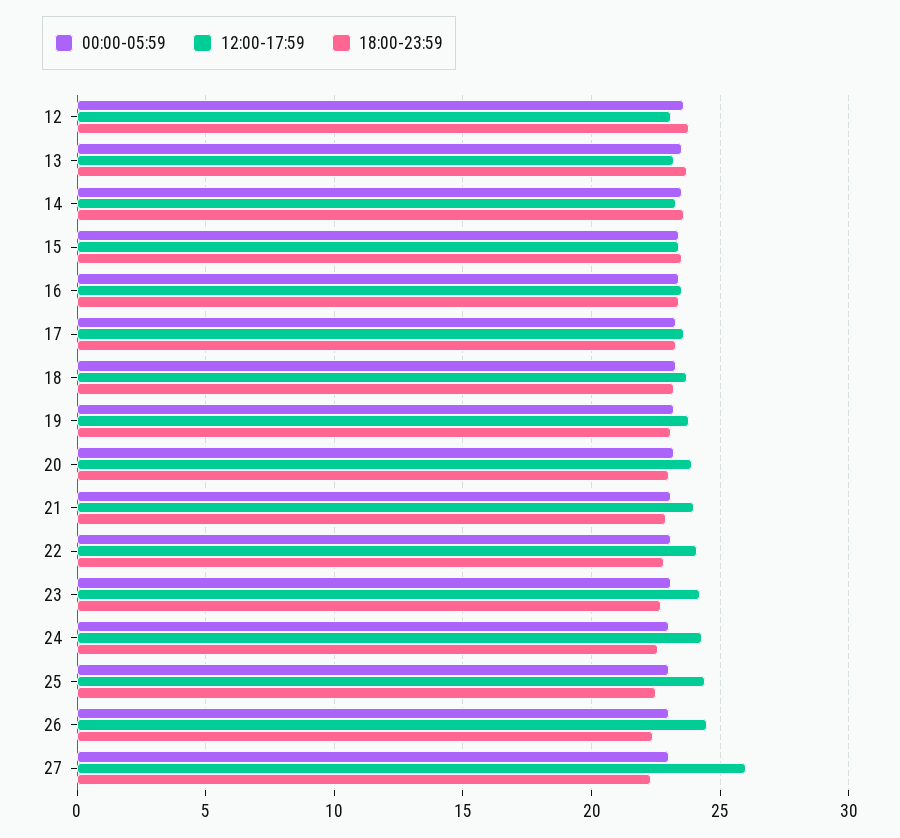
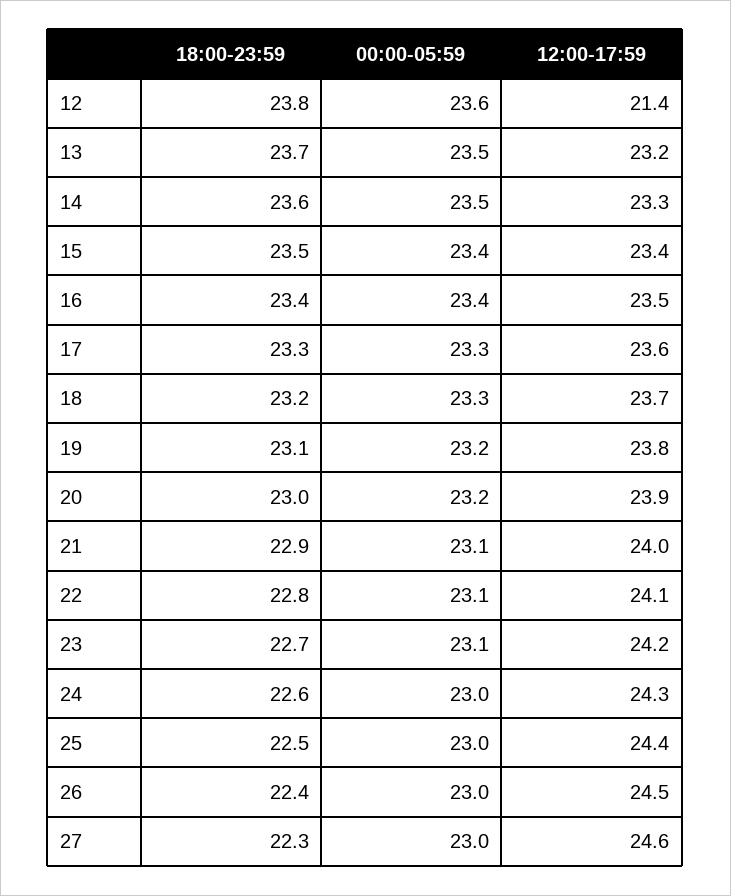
12:00-17:59, 12: 23 -> 21.4
12:00-17:59, 27: 26 -> 24.6

